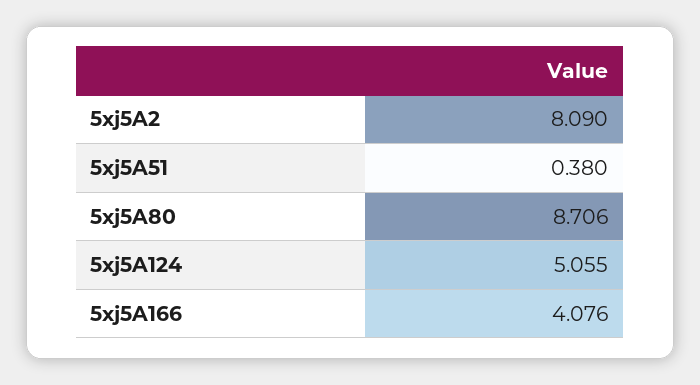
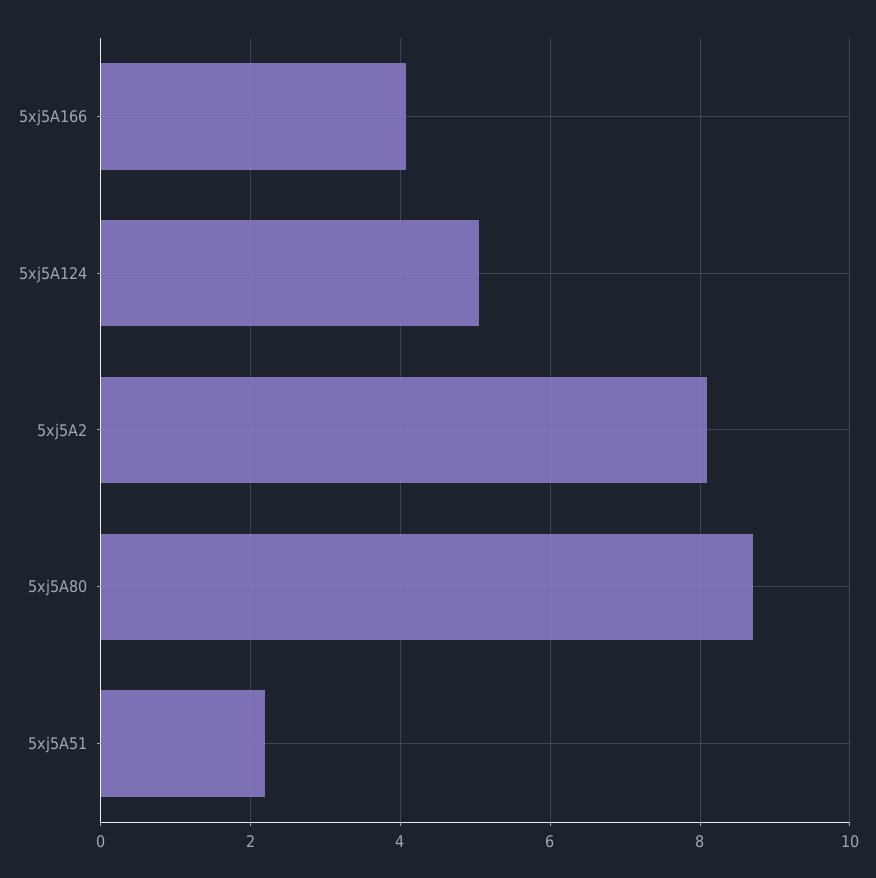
5xj5A51: 0.38 -> 2.2

